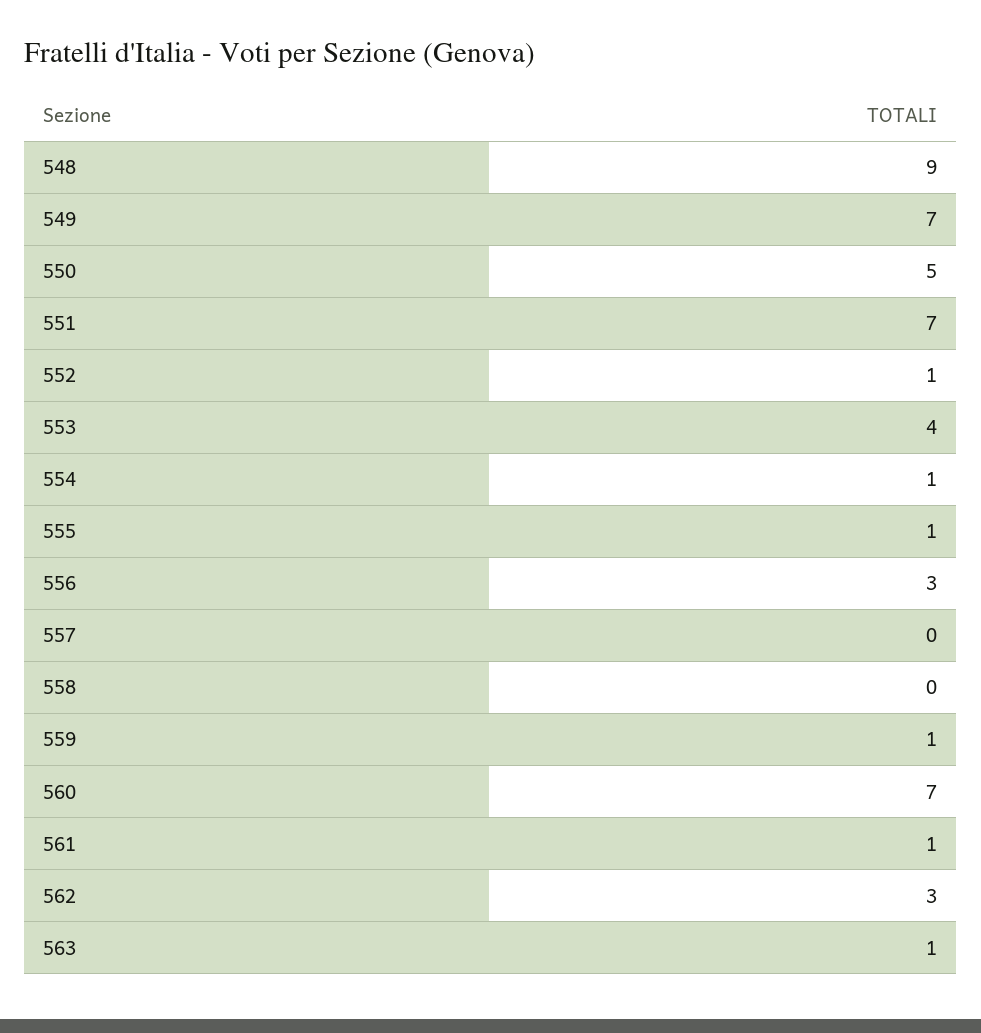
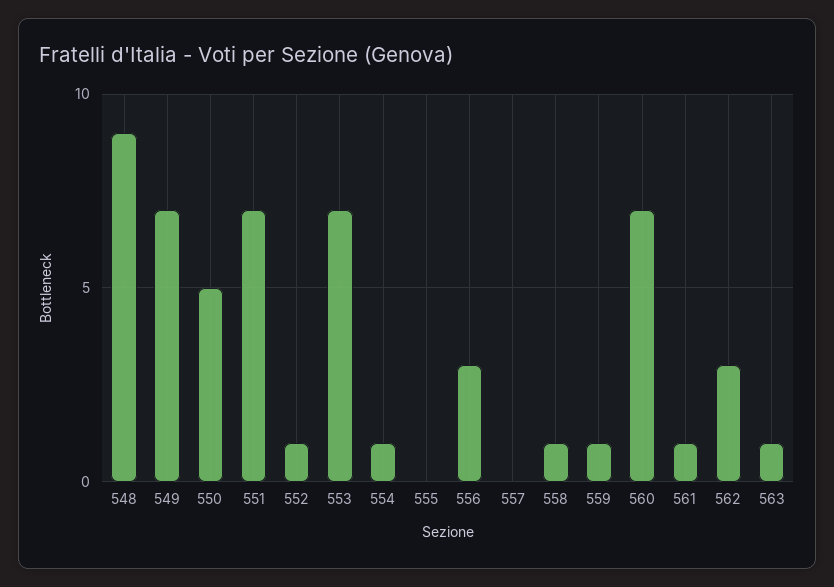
553: 4 -> 7
555: 1 -> 0
558: 0 -> 1

